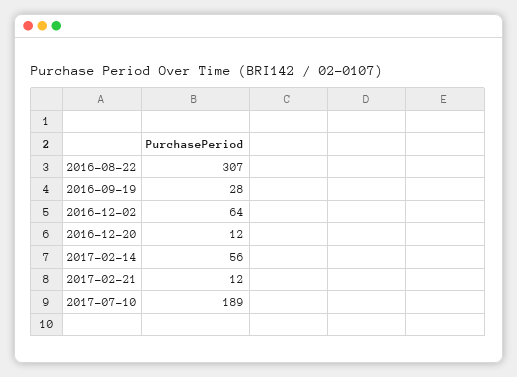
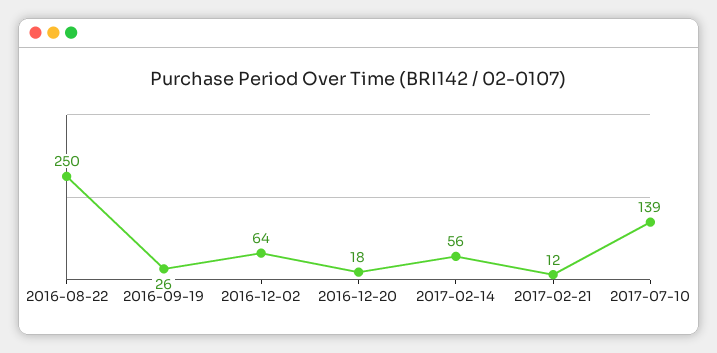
2016-08-22: 307 -> 250
2016-09-19: 28 -> 26
2016-12-20: 12 -> 18
2017-07-10: 189 -> 139

